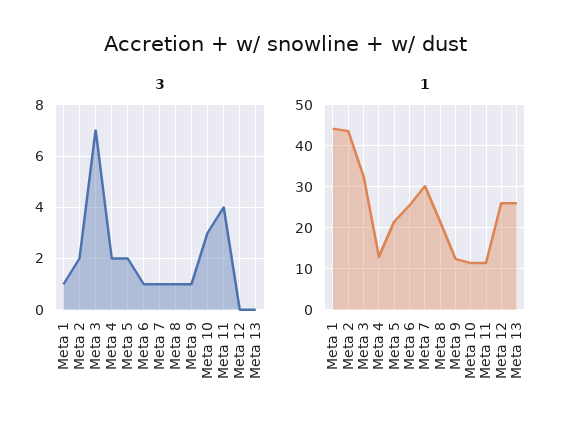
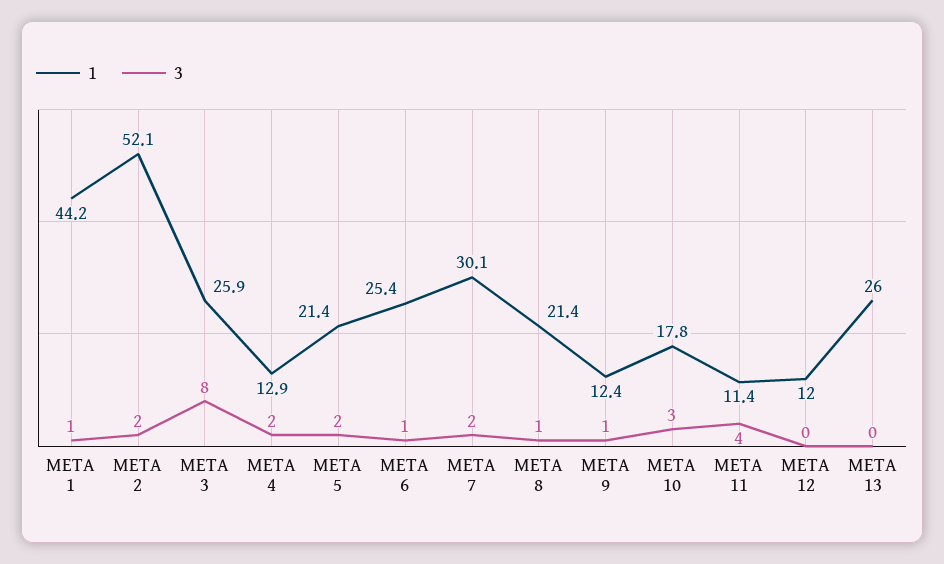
3, Meta 3: 7 -> 8
3, Meta 7: 1 -> 2
1, Meta 2: 44 -> 52.1
1, Meta 3: 32 -> 25.9
1, Meta 10: 12 -> 17.8
1, Meta 12: 26 -> 12

